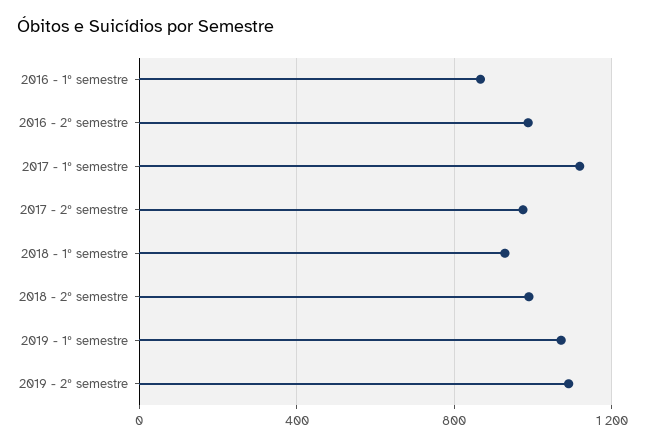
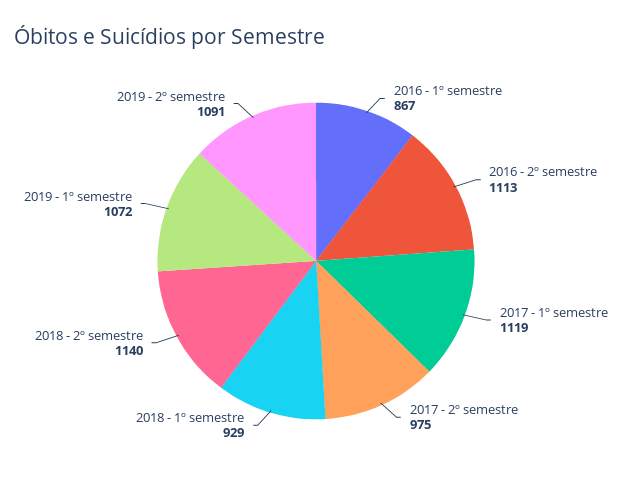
2016 - 2º semestre: 1000 -> 1113
2018 - 2º semestre: 1000 -> 1140

